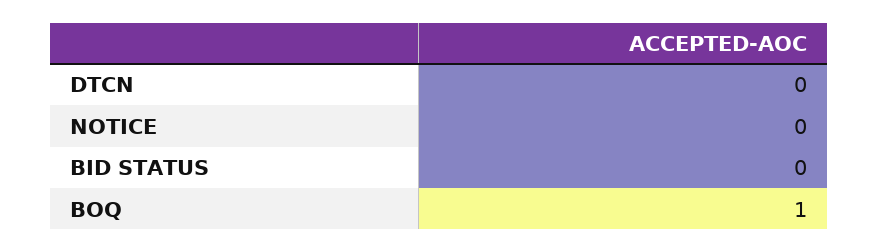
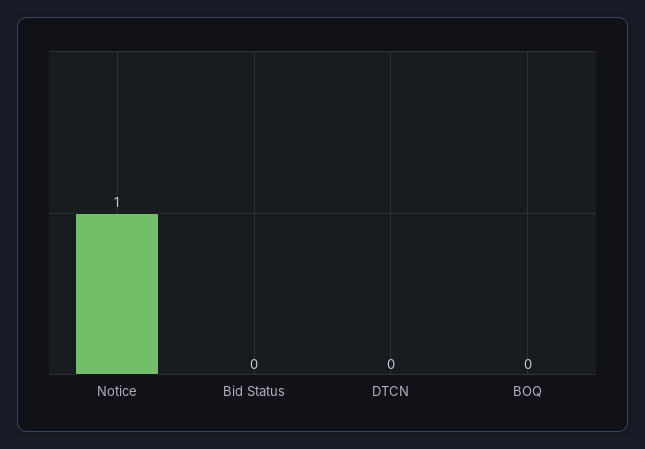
NOTICE: 0 -> 1
BOQ: 1 -> 0

